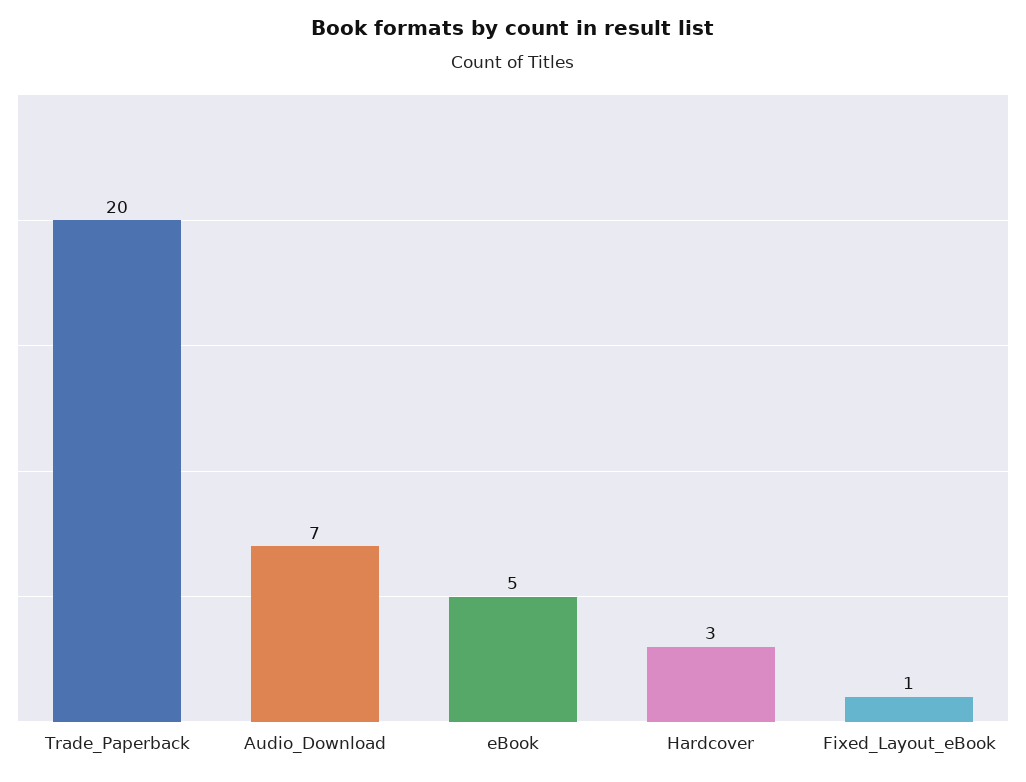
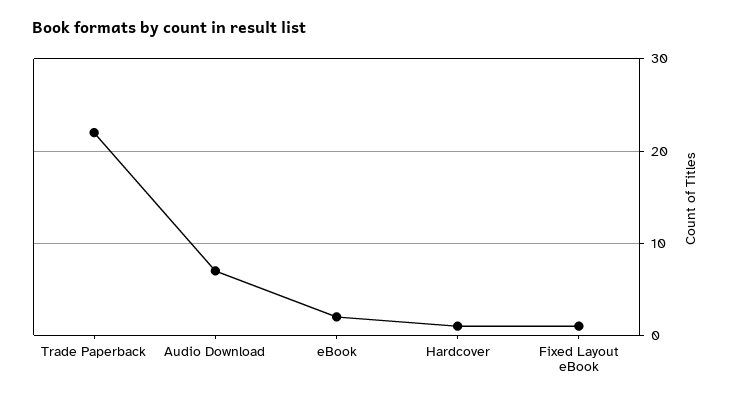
Trade_Paperback: 20 -> 22
eBook: 5 -> 2
Hardcover: 3 -> 1

